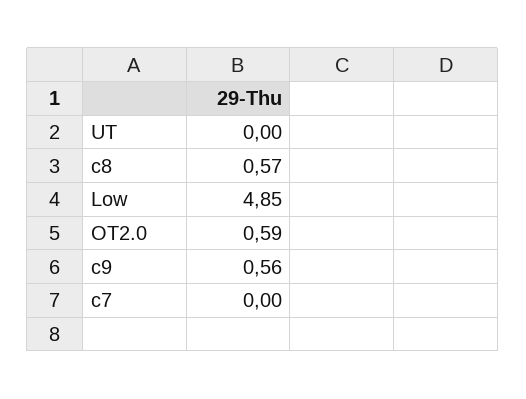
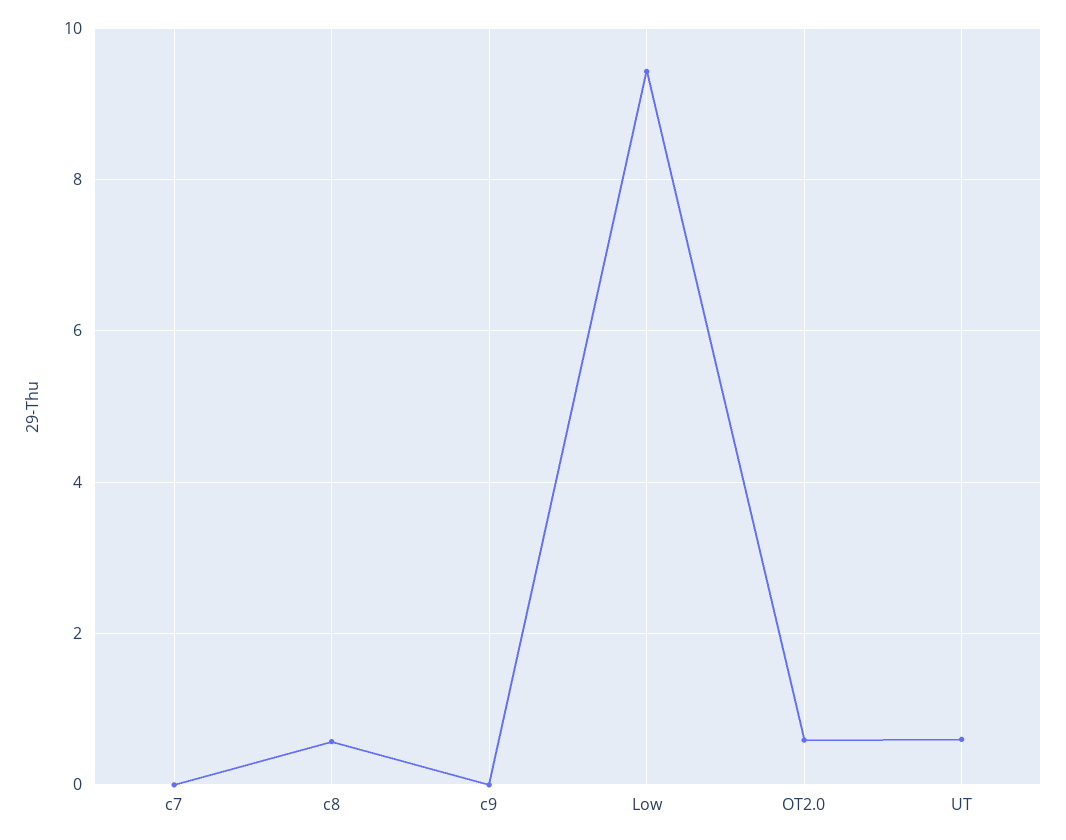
UT: 0 -> 0.6
Low: 4.85 -> 9.4
c9: 0.56 -> 0

